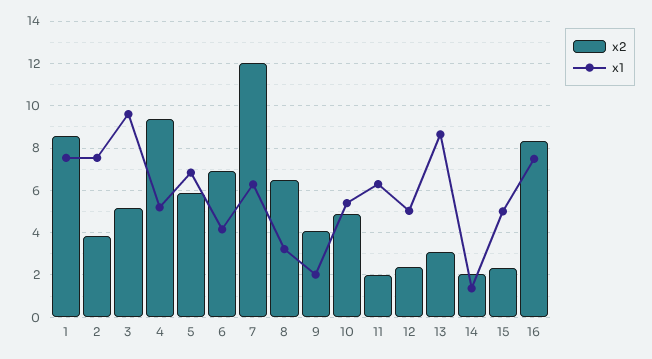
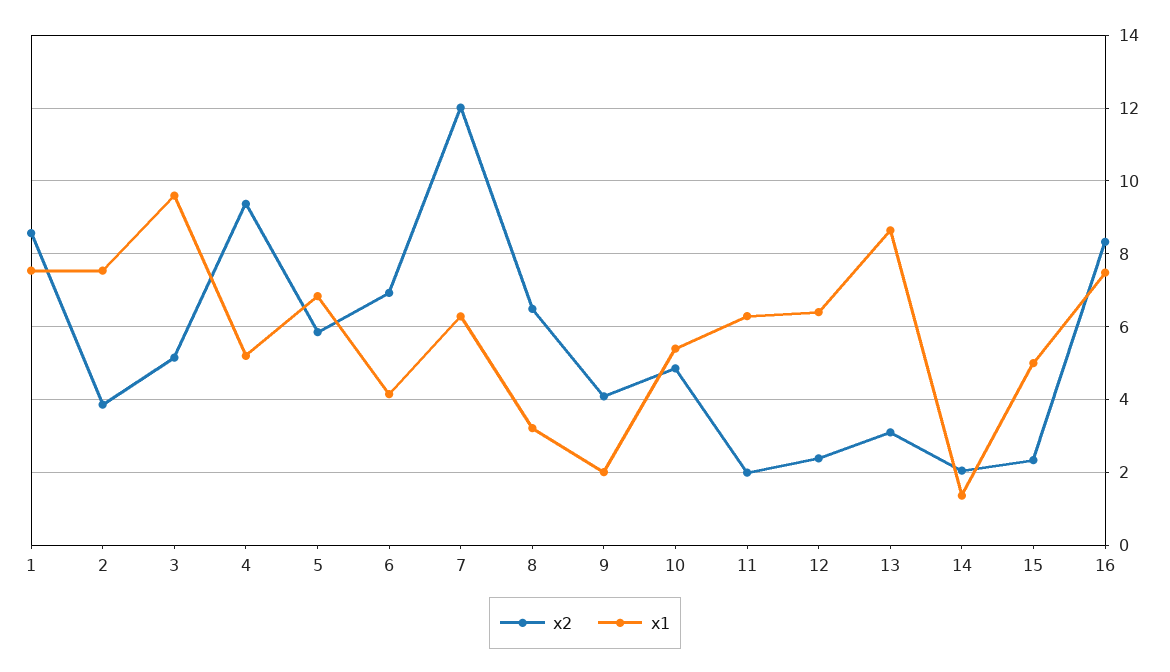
x1, 12: 5 -> 6.4

